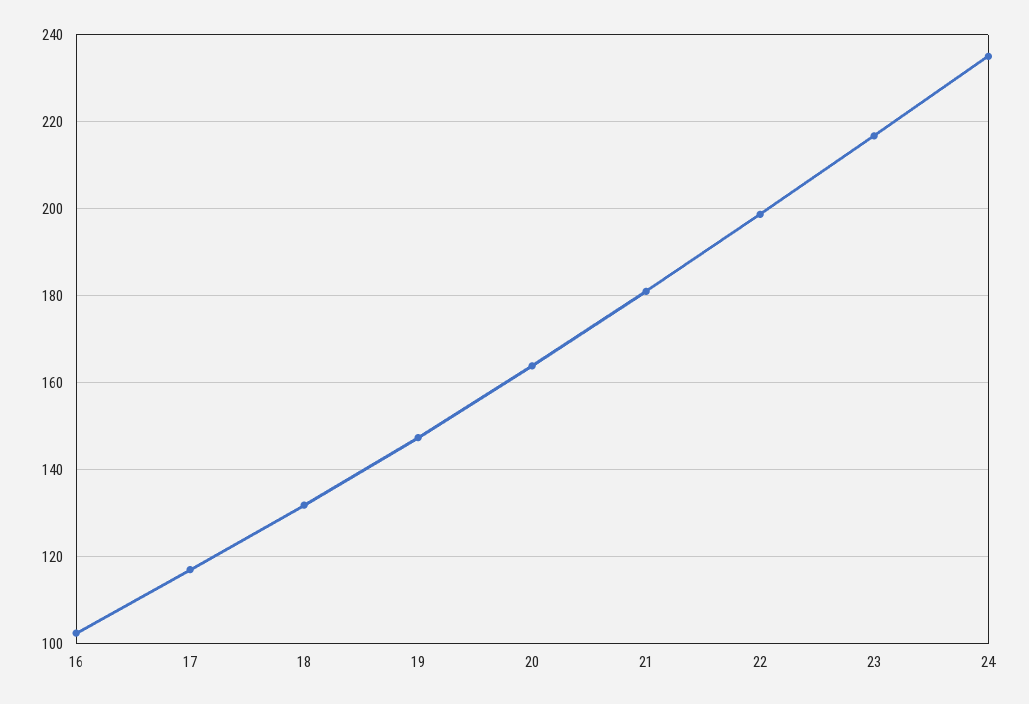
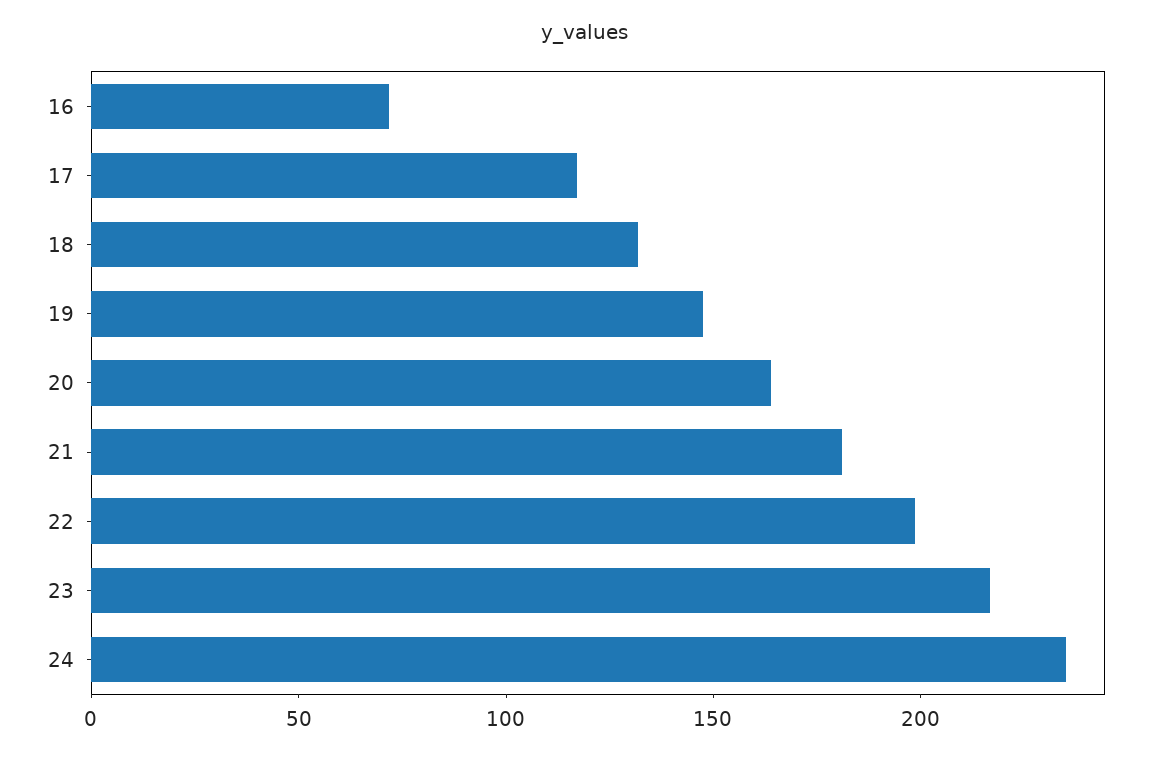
16: 102 -> 70

